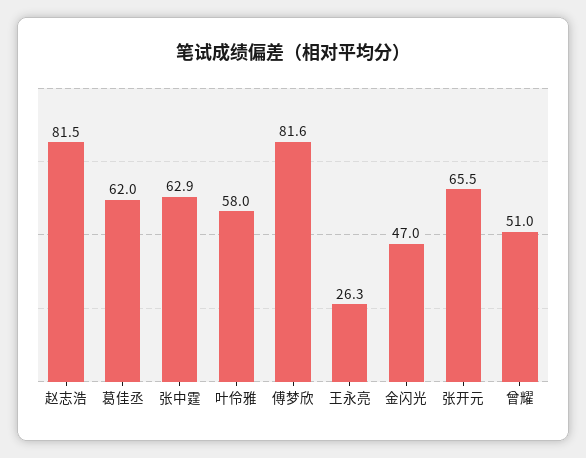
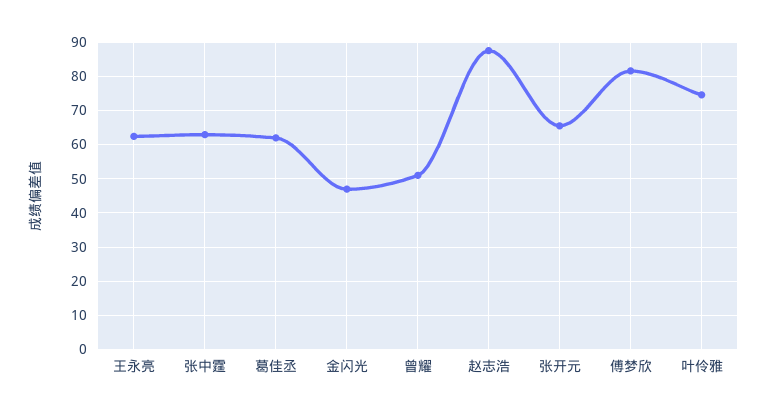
赵志浩: 81.5 -> 88
叶伶雅: 58 -> 74
王永亮: 26.3 -> 62

